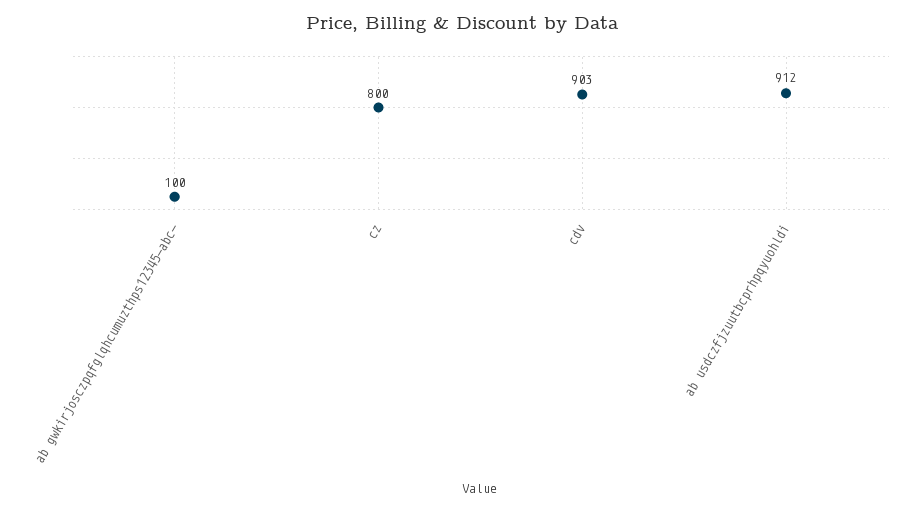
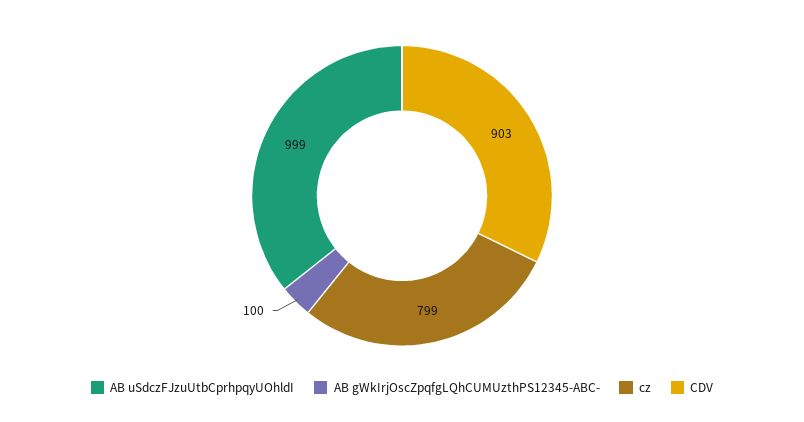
cz: 800 -> 799
ab usdczfjzuutbcprhpqyuohldi: 912 -> 999

